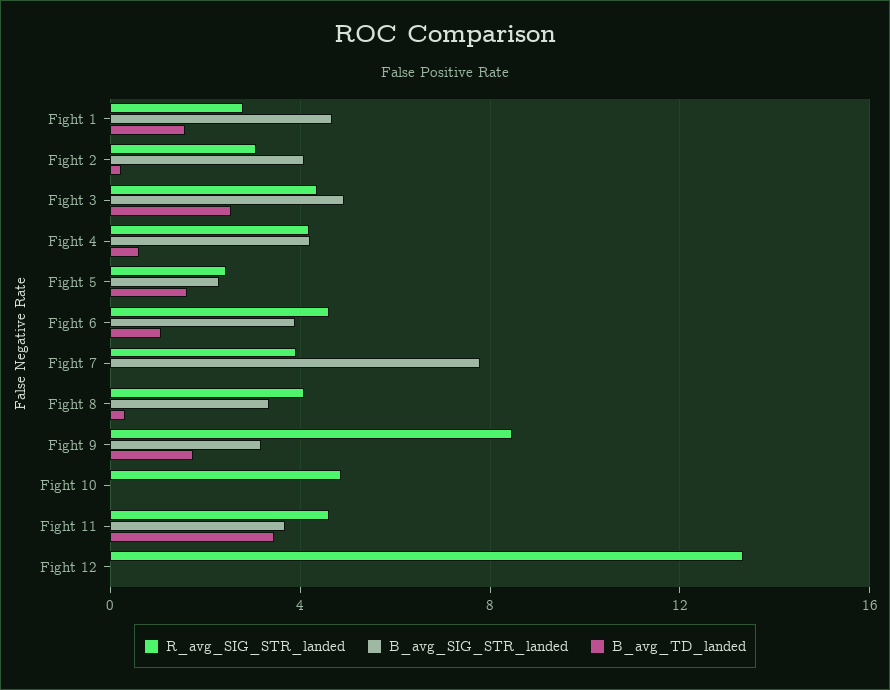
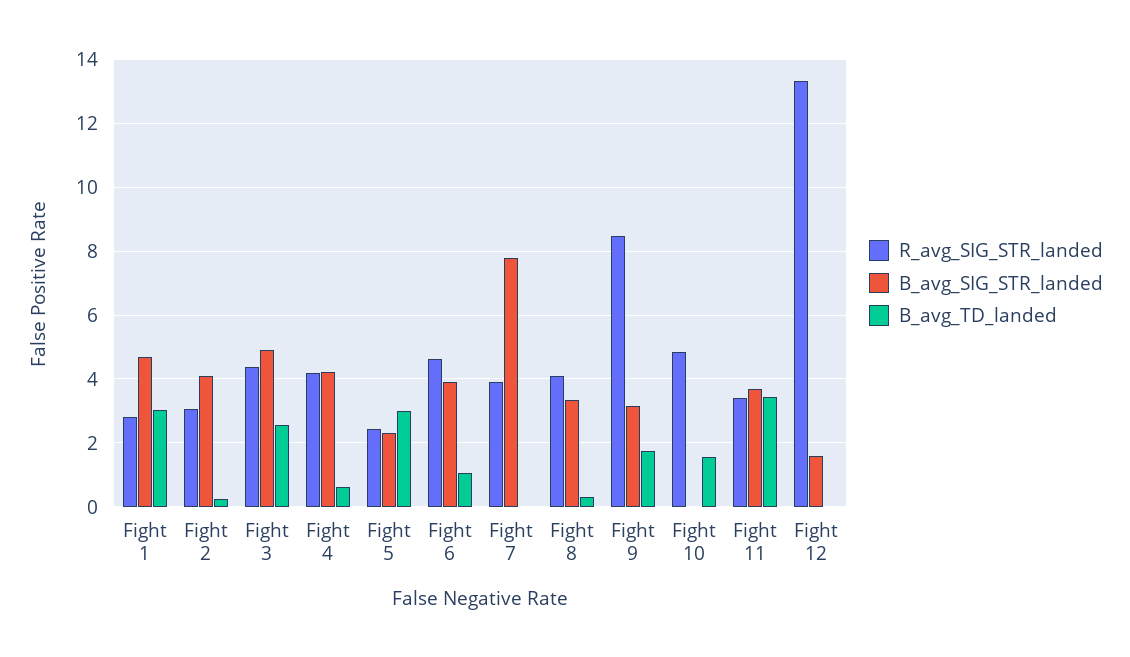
B_avg_TD_landed, Fight 1: 1.5 -> 3
B_avg_TD_landed, Fight 5: 1.5 -> 3
B_avg_TD_landed, Fight 10: 0 -> 1.6
R_avg_SIG_STR_landed, Fight 11: 4.5 -> 3.4
B_avg_SIG_STR_landed, Fight 12: 0 -> 1.6

